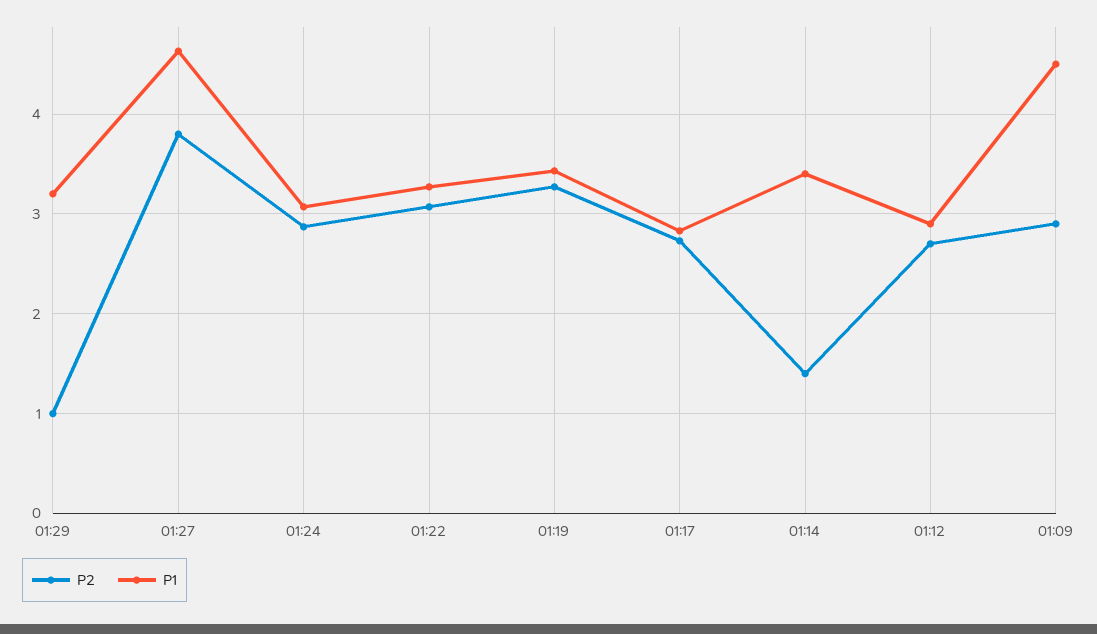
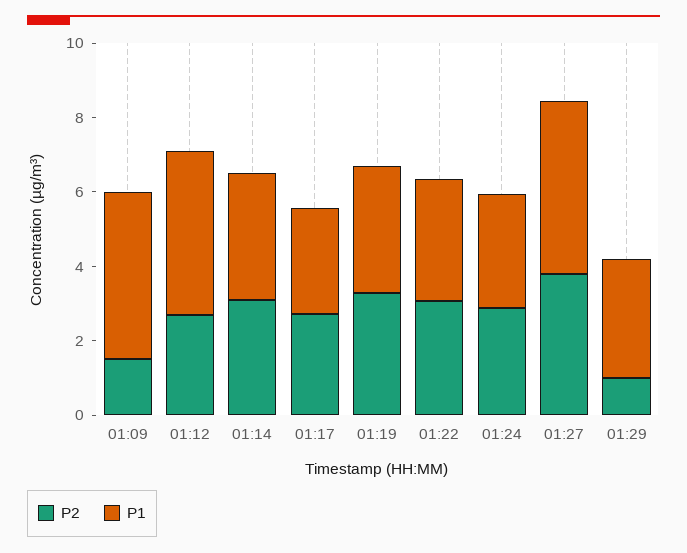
P2, 01:14: 1.4 -> 3
P1, 01:12: 2.9 -> 4.5
P2, 01:09: 2.9 -> 1.5

